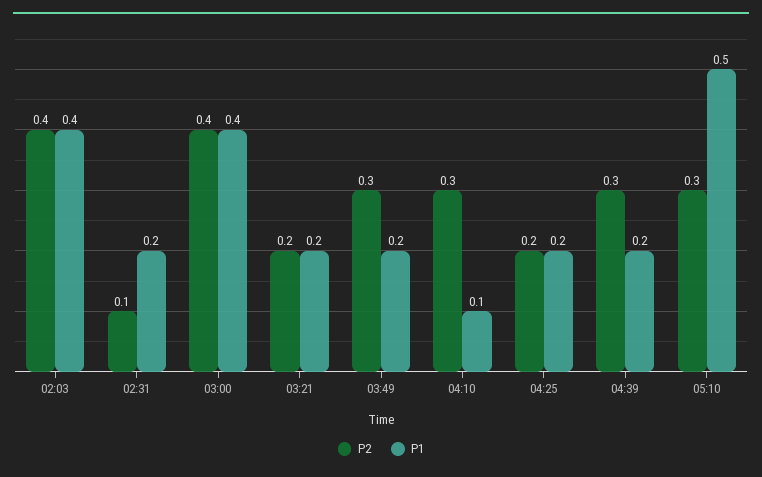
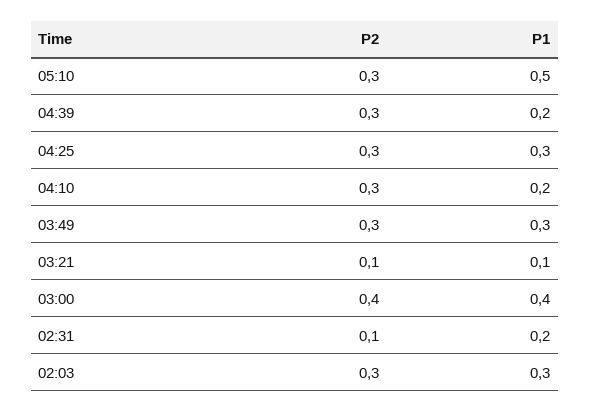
P2, 02:03: 0.4 -> 0.3
P1, 02:03: 0.4 -> 0.3
P2, 03:21: 0.2 -> 0.1
P1, 03:21: 0.2 -> 0.1
P1, 03:49: 0.2 -> 0.3
P1, 04:10: 0.1 -> 0.2
P2, 04:25: 0.2 -> 0.3
P1, 04:25: 0.2 -> 0.3

